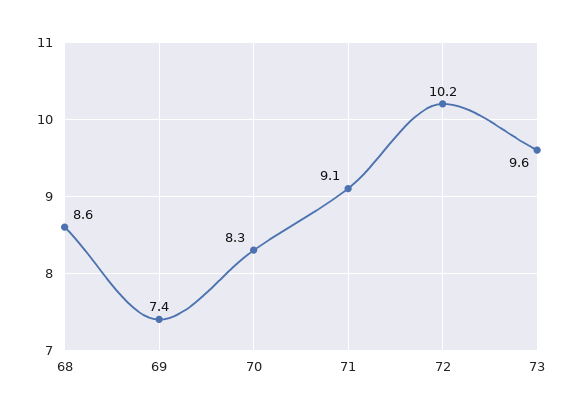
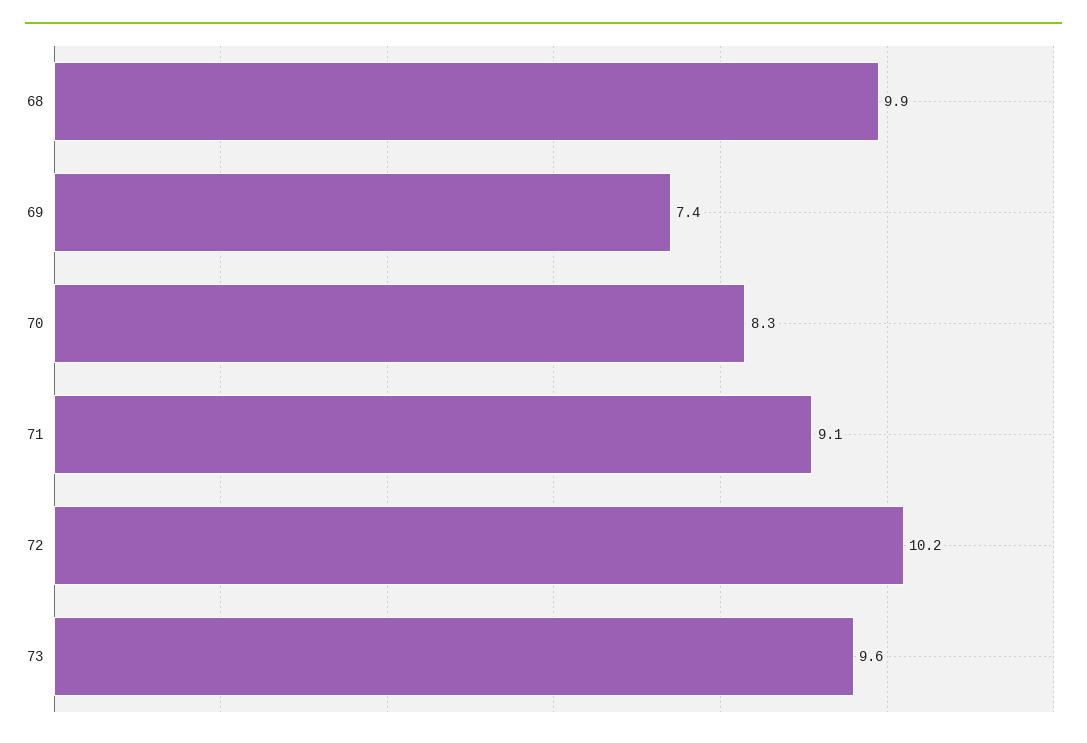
68: 8.6 -> 9.9

